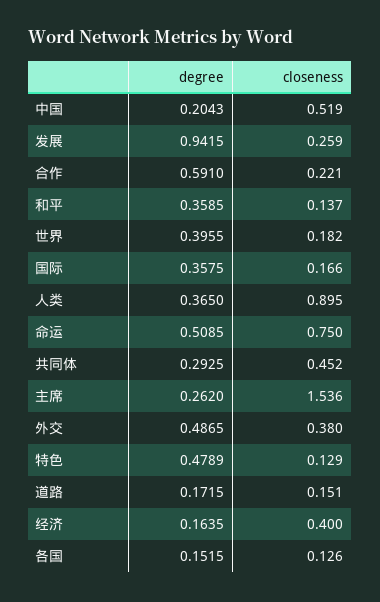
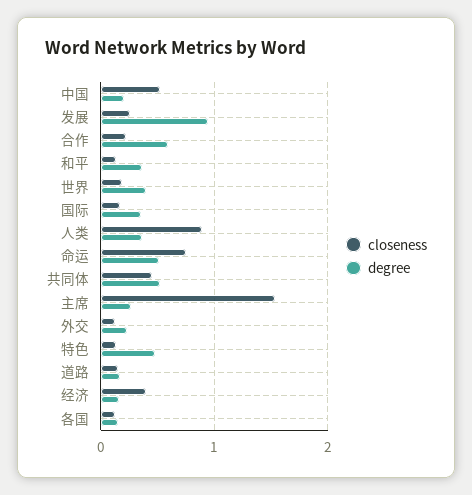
degree, 共同体: 0.2925 -> 0.5
degree, 外交: 0.4865 -> 0.2
closeness, 外交: 0.38 -> 0.1

